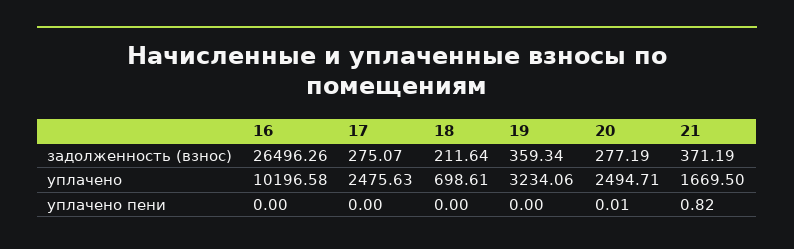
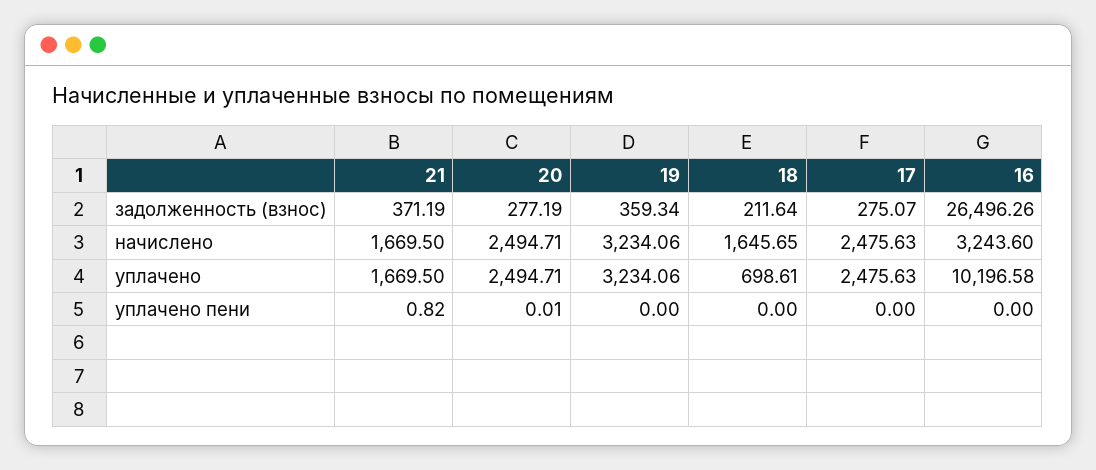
21, начислено: none -> 1669.5
20, начислено: none -> 2494.71
19, начислено: none -> 3234.06
18, начислено: none -> 1645.65
17, начислено: none -> 2475.63
16, начислено: none -> 3243.6

